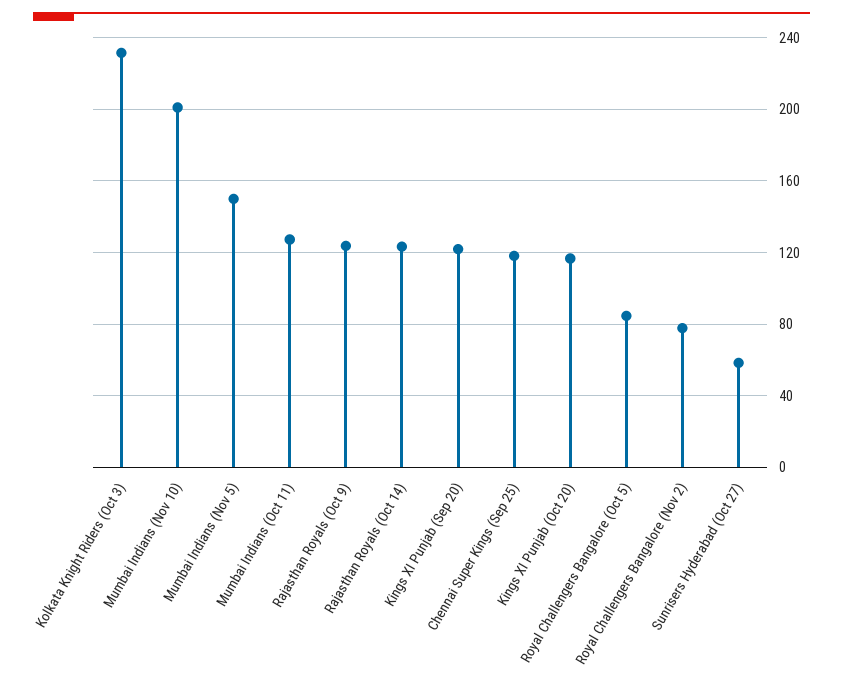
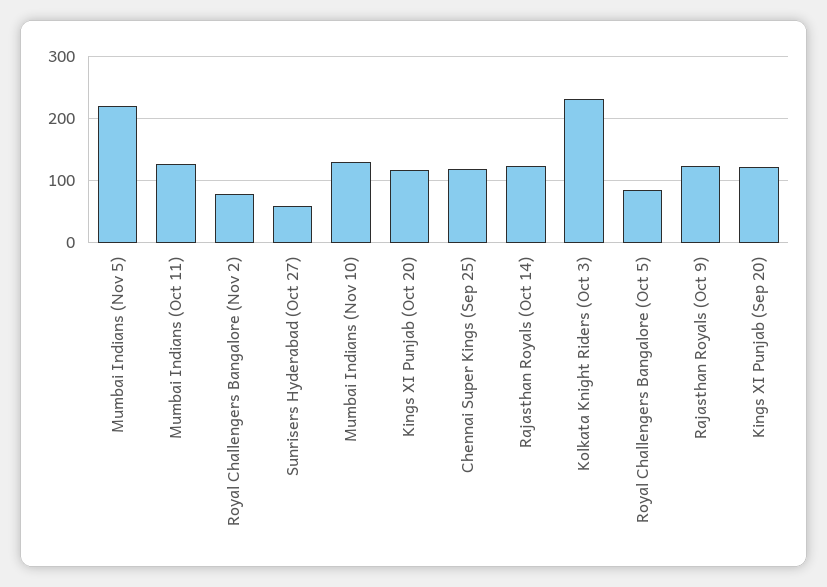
Mumbai Indians (Nov 10): 200 -> 130
Mumbai Indians (Nov 5): 150 -> 220

